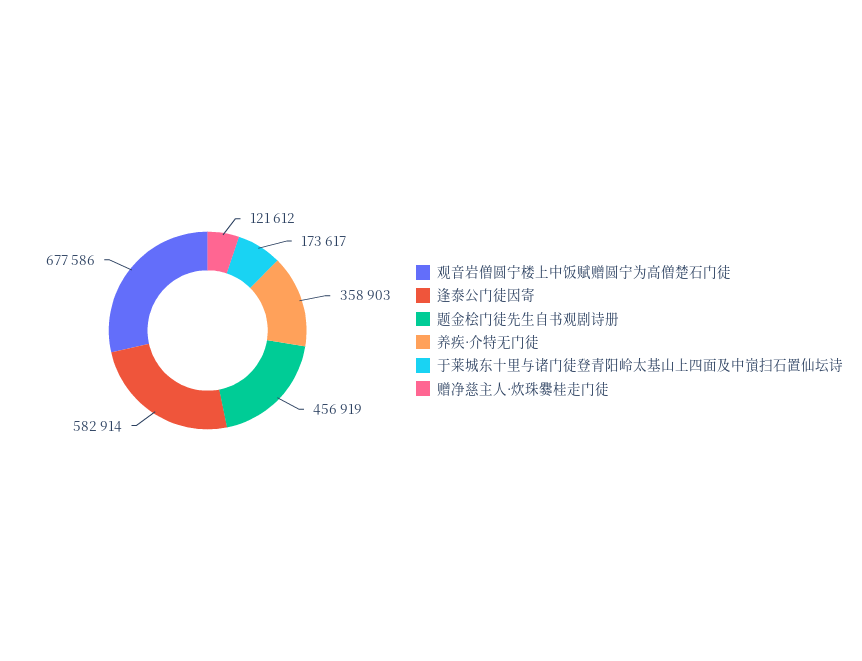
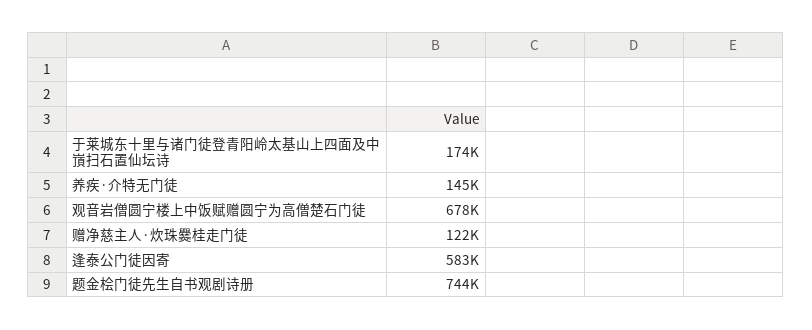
题金桧门徒先生自书观剧诗册: 456919 -> 744000
养疾·介特无门徒: 358903 -> 145000

